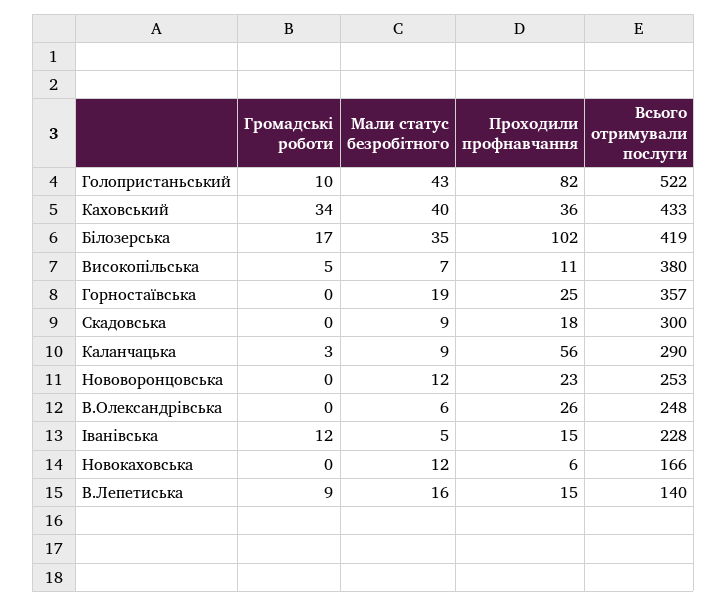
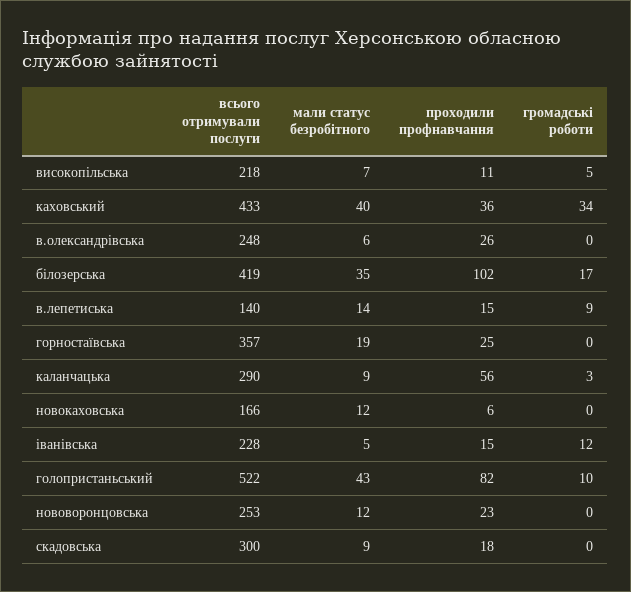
Всього отримували послуги, Високопільська: 380 -> 218
Мали статус безробітного, В.Лепетиська: 16 -> 14

